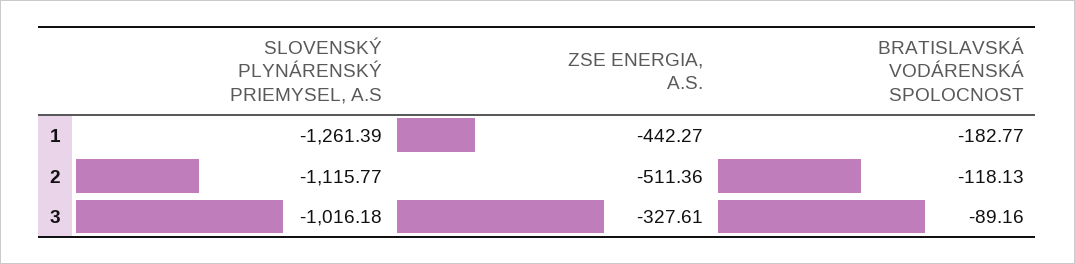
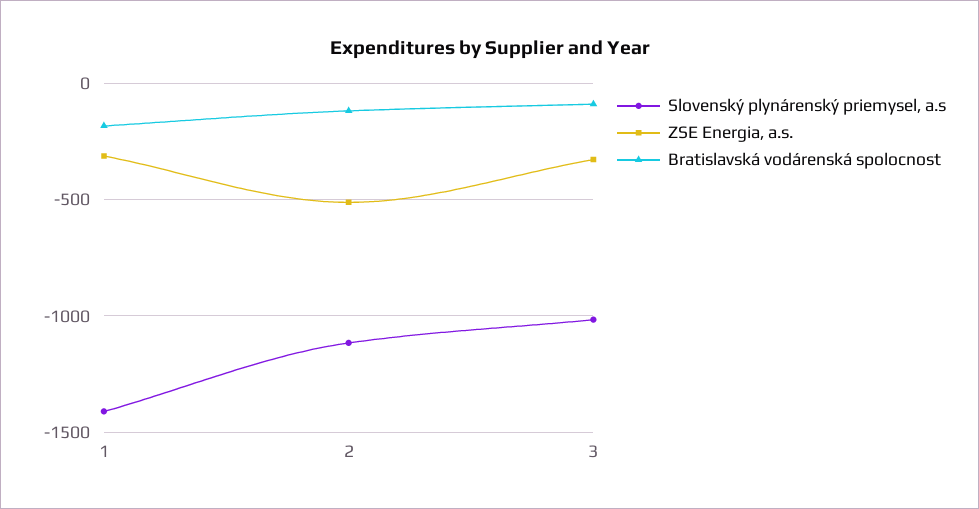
SLOVENSKÝ PLYNÁRENSKÝ PRIEMYSEL, A.S, 1: -1261.39 -> -1400
ZSE ENERGIA, A.S., 1: -442.27 -> -300

